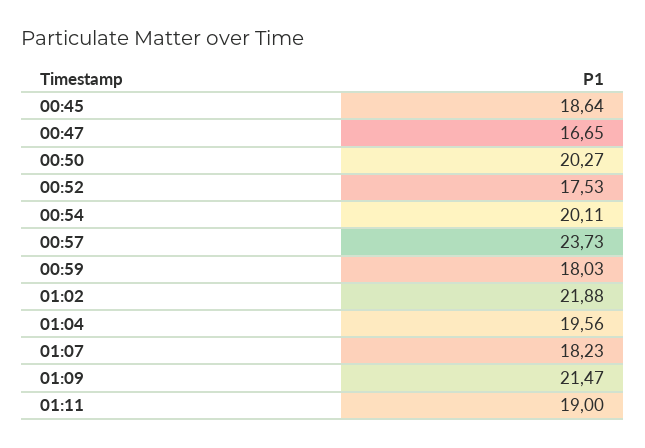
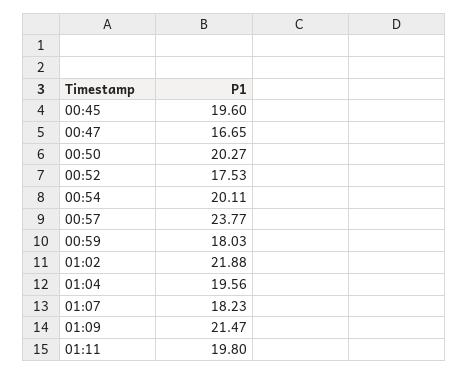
00:45: 18.64 -> 19.6
00:57: 23.73 -> 23.77
01:11: 19 -> 19.8

